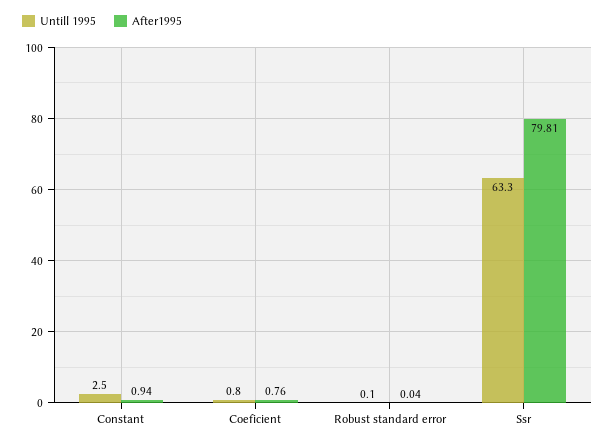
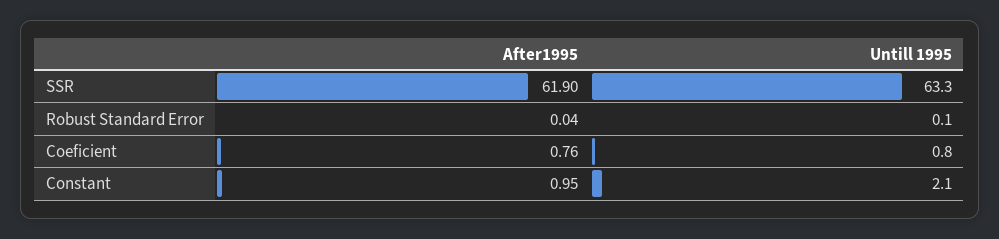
Untill 1995, Constant: 2.5 -> 2.1
After1995, Constant: 0.94 -> 0.95
After1995, Ssr: 79.81 -> 61.9

